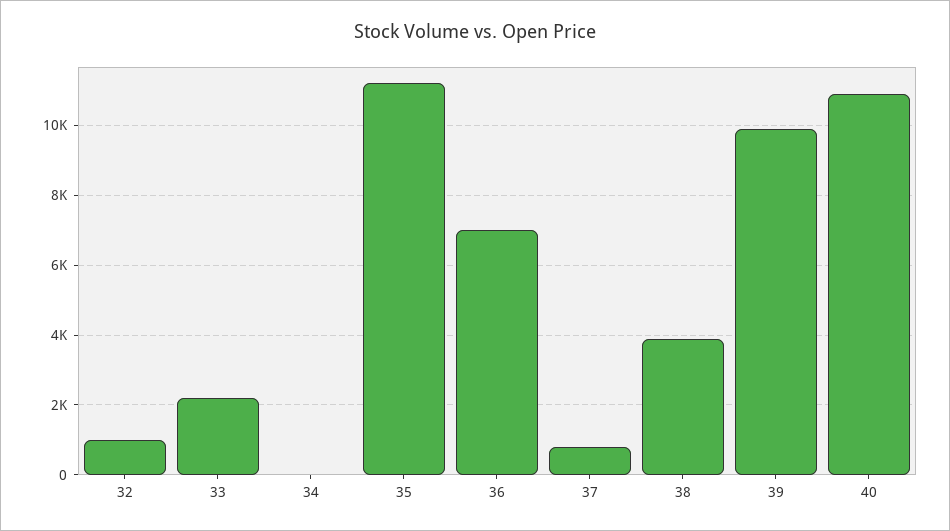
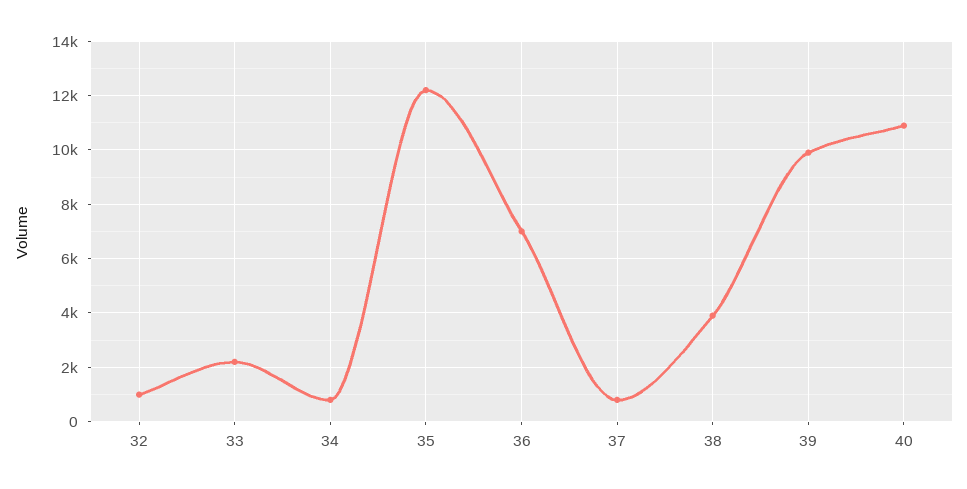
34: 0 -> 750
35: 11200 -> 12250

